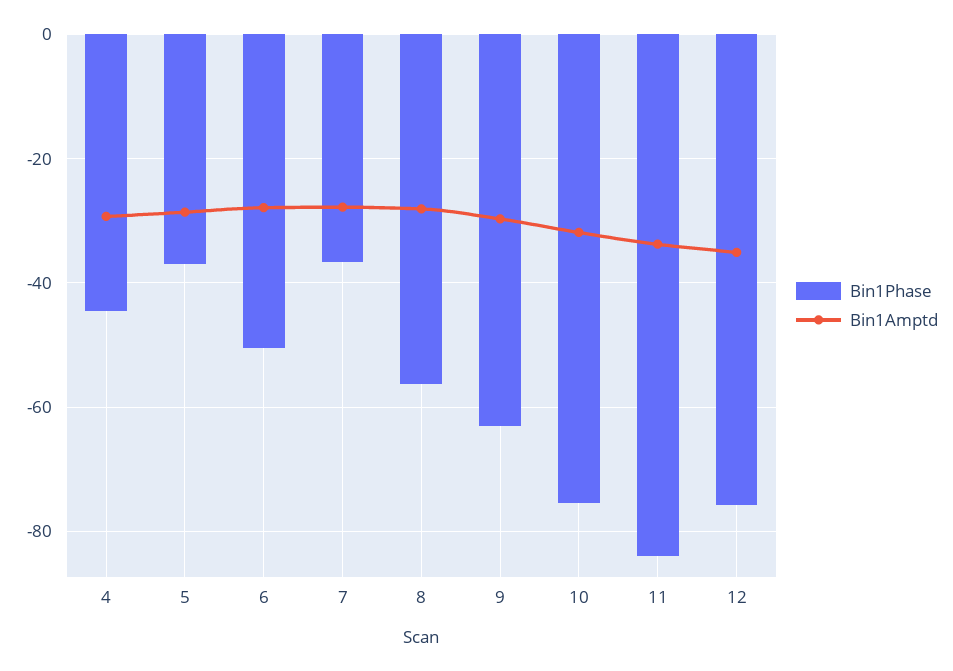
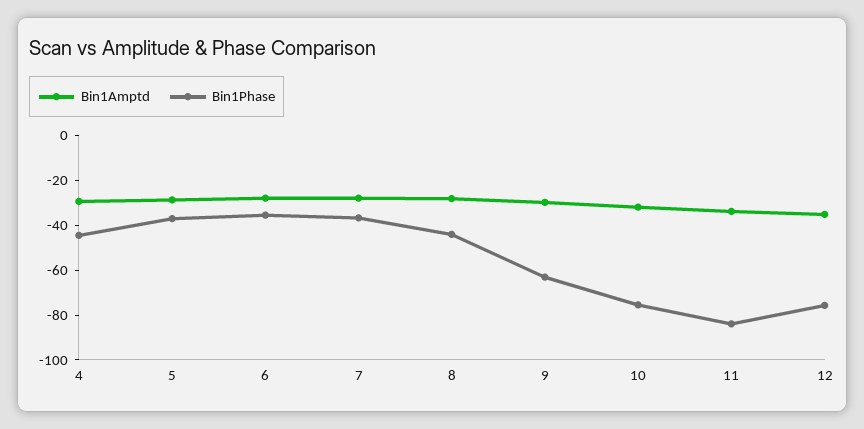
Bin1Phase, 6: -50 -> -35
Bin1Phase, 8: -56 -> -45

